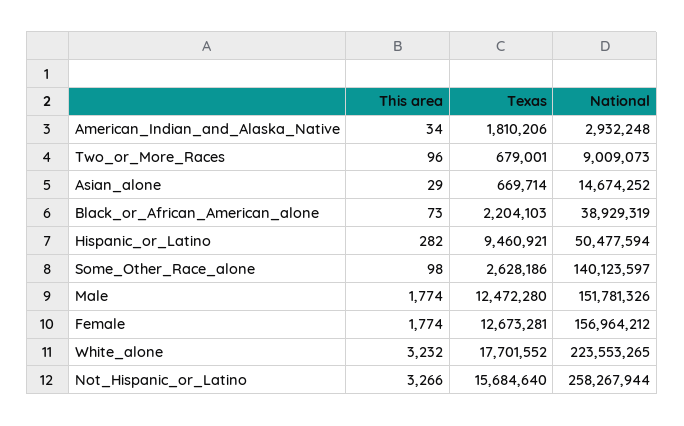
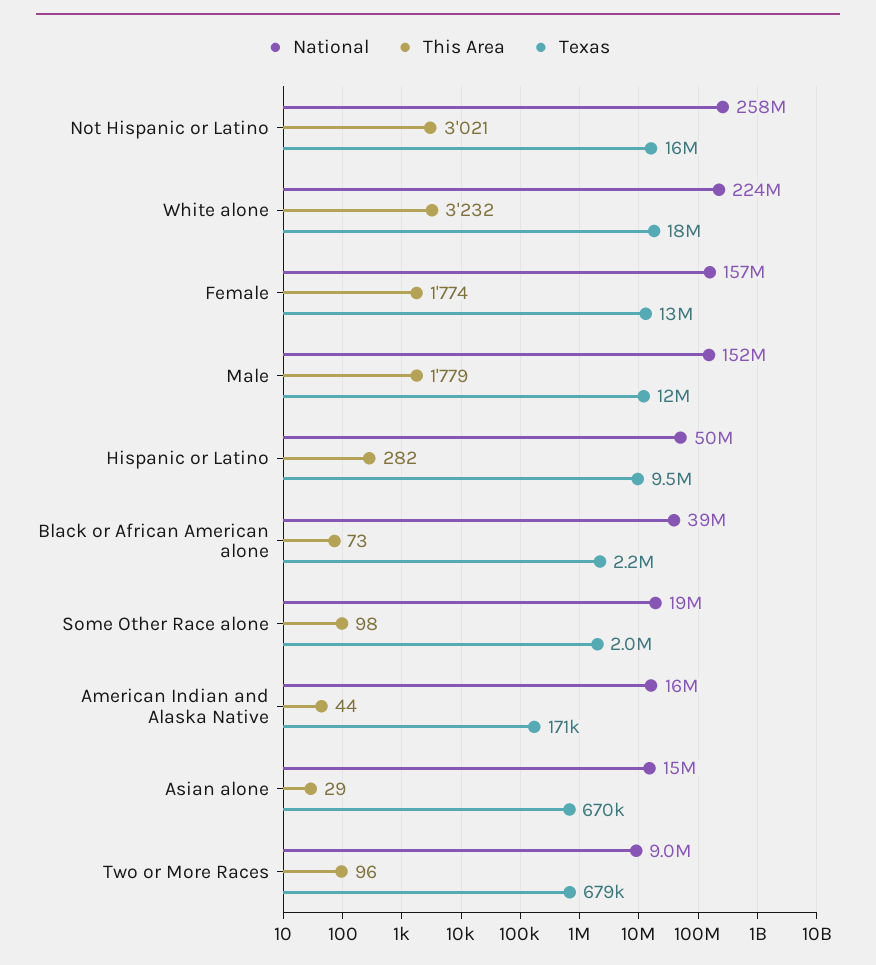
This area, American_Indian_and_Alaska_Native: 34 -> 44
Texas, American_Indian_and_Alaska_Native: 1810206 -> 171000
National, American_Indian_and_Alaska_Native: 2932248 -> 16000000
Texas, Some_Other_Race_alone: 2628186 -> 2000000
National, Some_Other_Race_alone: 140123597 -> 19000000
This area, Male: 1774 -> 1779
This area, Not_Hispanic_or_Latino: 3266 -> 3021

